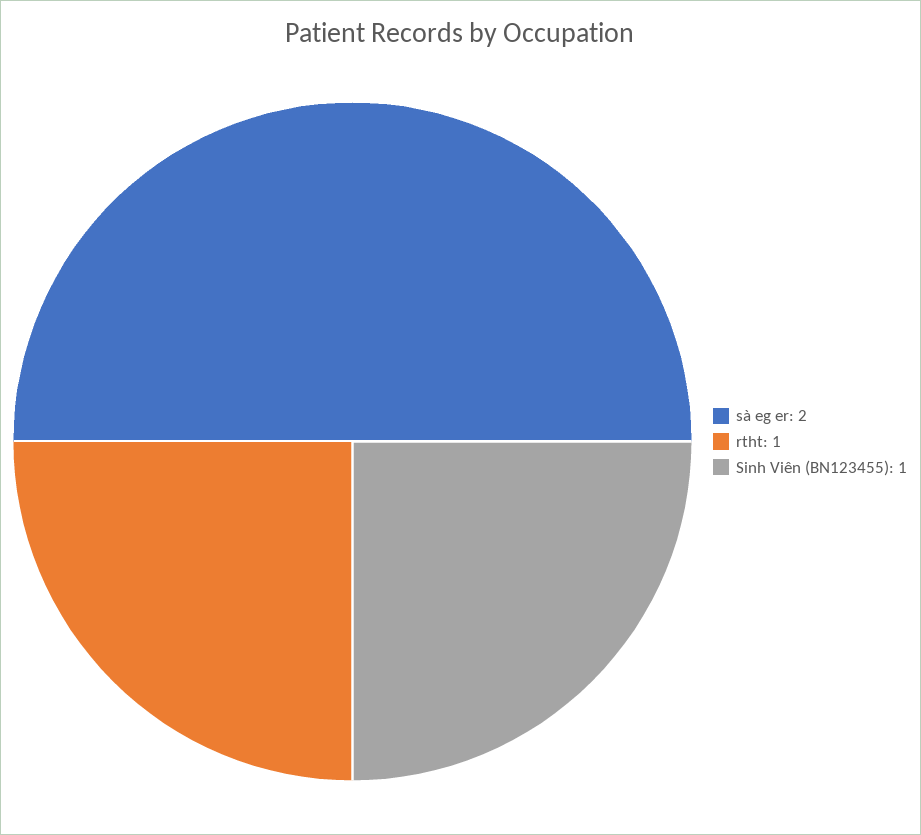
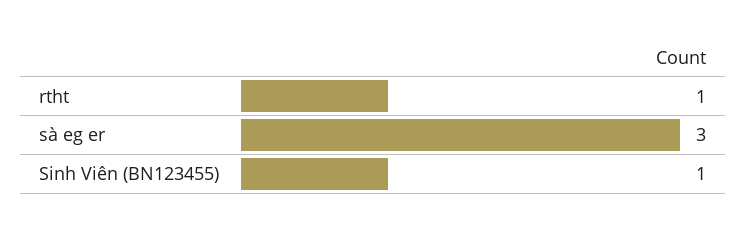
sà eg er: 2 -> 3

